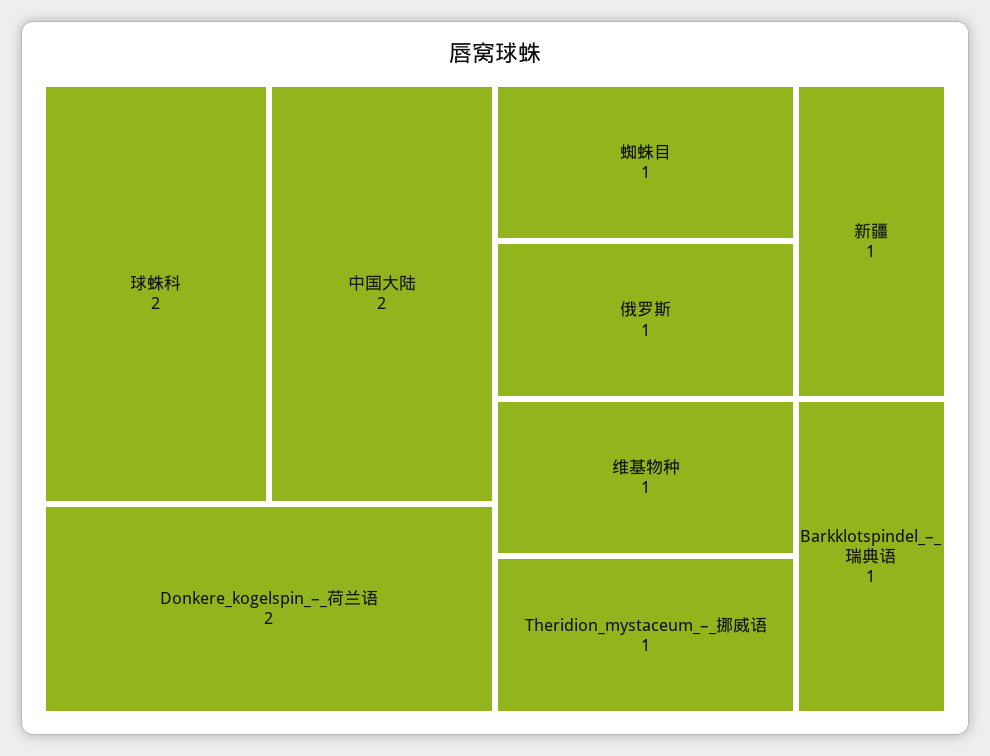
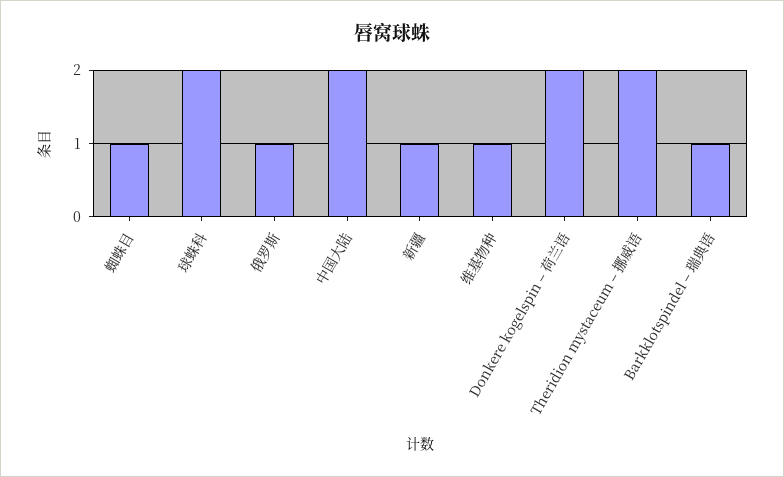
Theridion_mystaceum_–_挪威语: 1 -> 2

